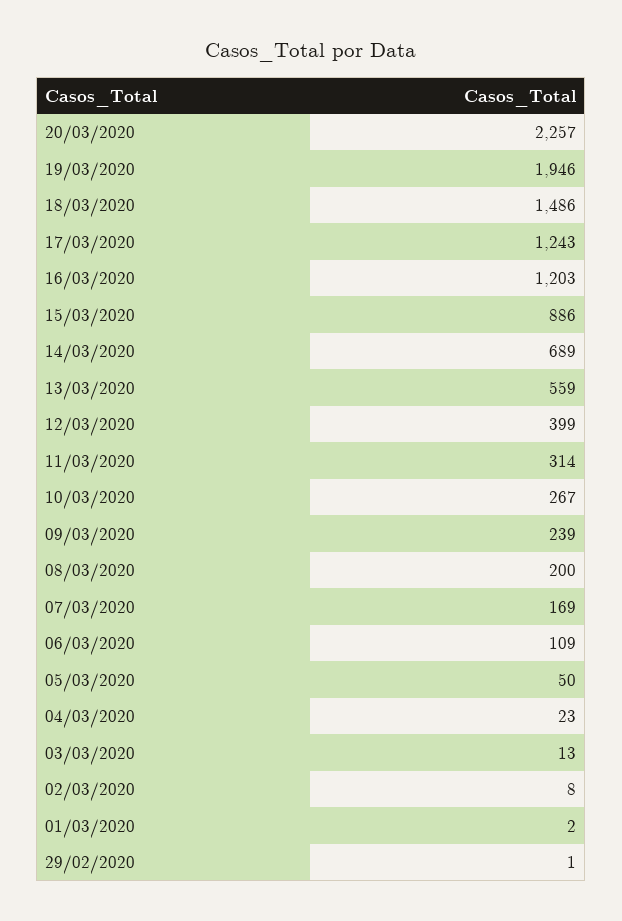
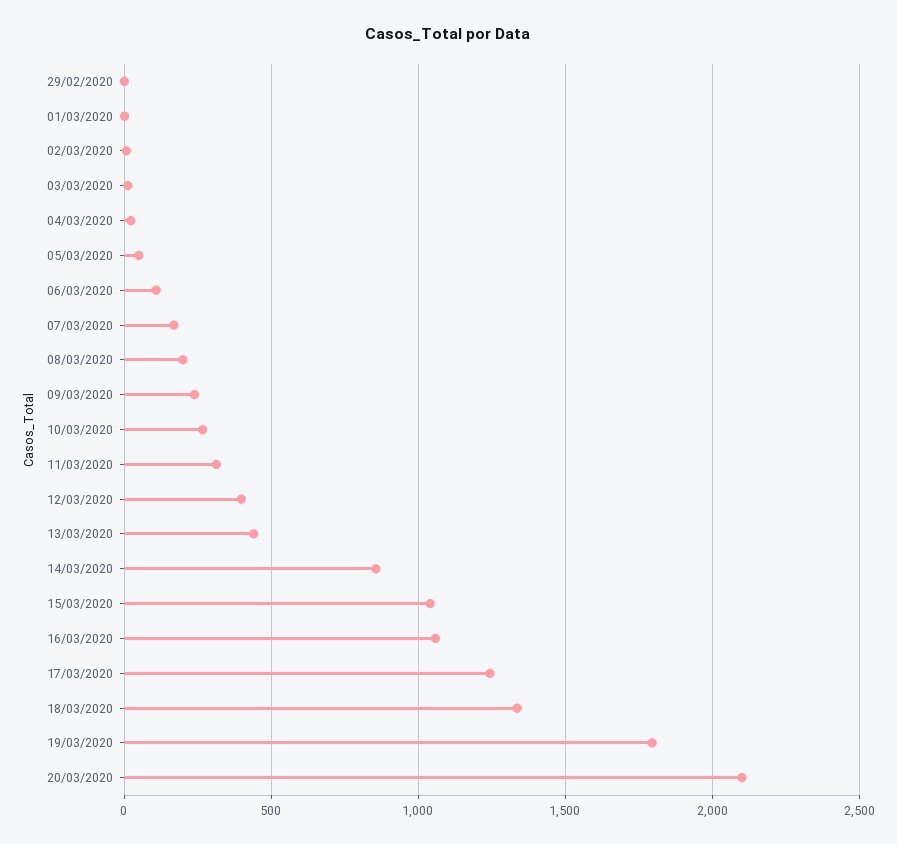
20/03/2020: 2257 -> 2100
19/03/2020: 1946 -> 1800
18/03/2020: 1486 -> 1350
16/03/2020: 1203 -> 1050
15/03/2020: 886 -> 1050
14/03/2020: 689 -> 850
13/03/2020: 559 -> 450

